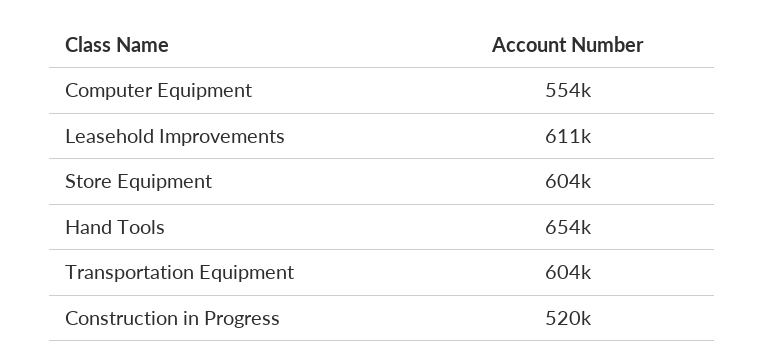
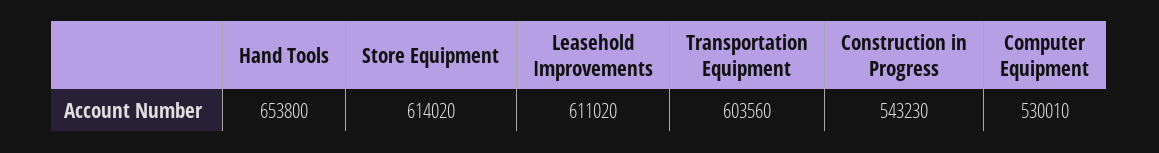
Computer Equipment: 554000 -> 530010
Store Equipment: 604000 -> 614020
Construction in Progress: 520000 -> 543230

